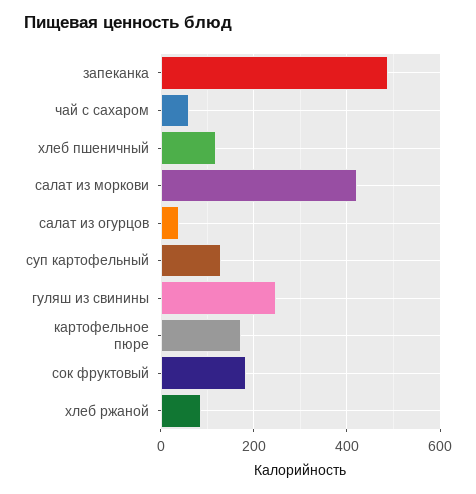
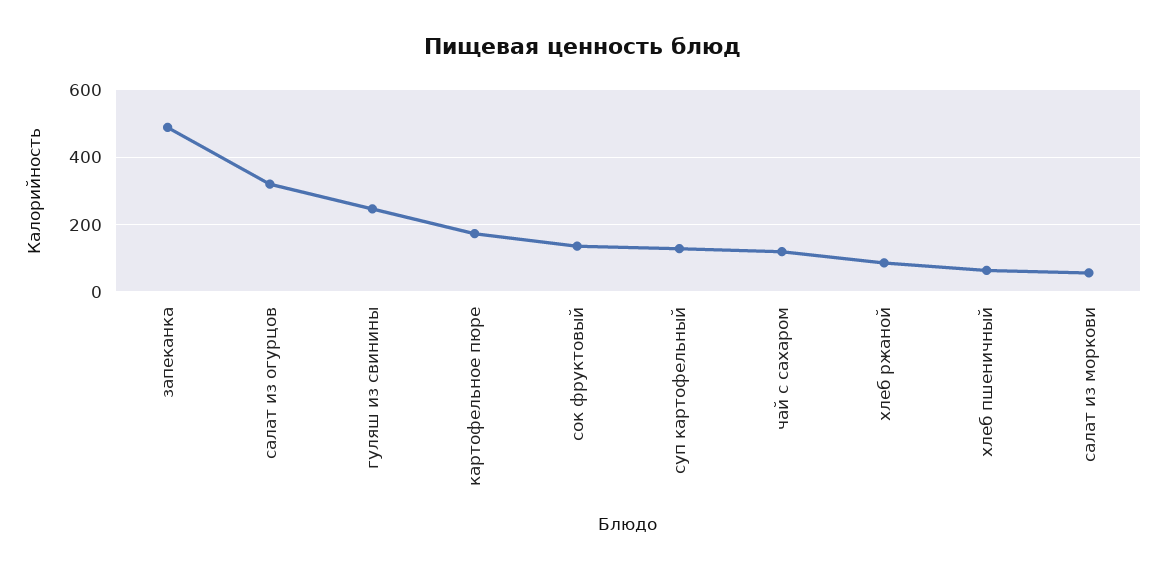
чай с сахаром: 60 -> 120
хлеб пшеничный: 120 -> 60
салат из моркови: 420 -> 60
салат из огурцов: 40 -> 320
сок фруктовый: 180 -> 140

